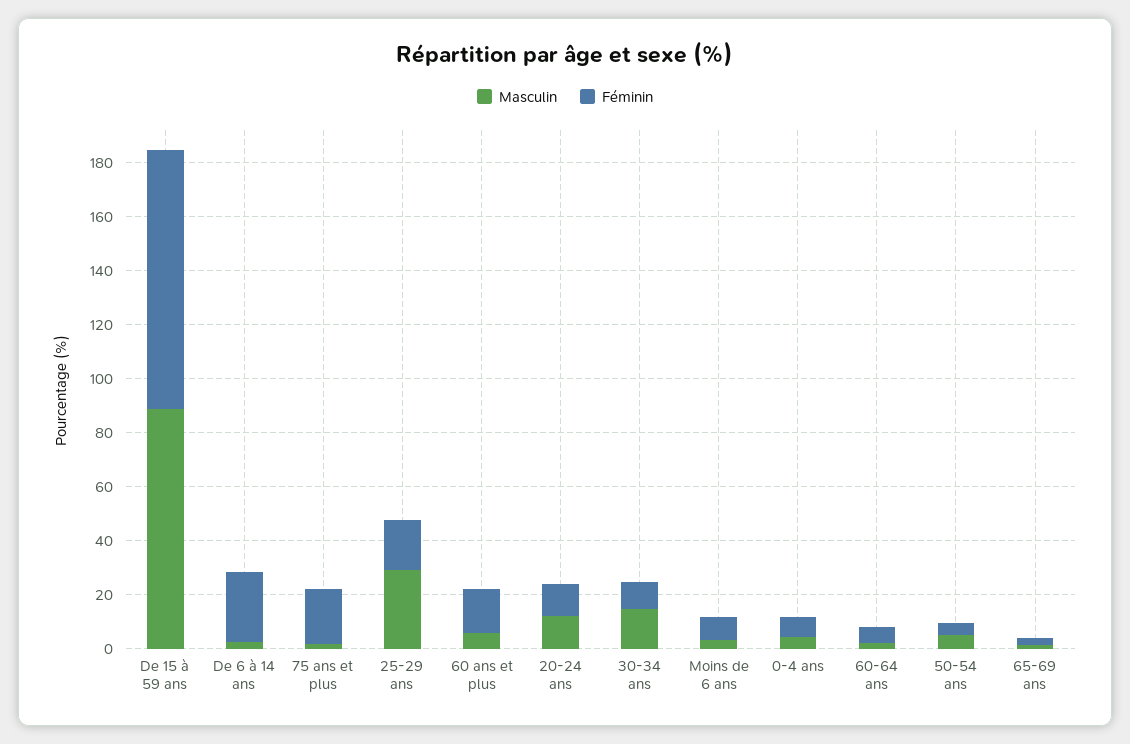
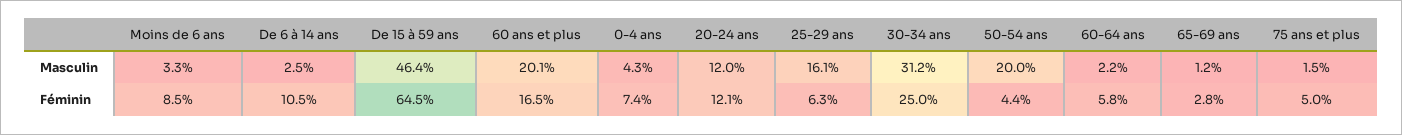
Masculin, De 15 à 59 ans: 90 -> 46.4
Féminin, De 15 à 59 ans: 95 -> 64.5
Féminin, De 6 à 14 ans: 25 -> 10.5
Féminin, 75 ans et plus: 20 -> 5
Masculin, 25-29 ans: 30 -> 16.1
Féminin, 25-29 ans: 20 -> 6.3
Masculin, 60 ans et plus: 5 -> 20.1
Masculin, 30-34 ans: 15 -> 31.2
Féminin, 30-34 ans: 10 -> 25
Masculin, 50-54 ans: 5 -> 20

